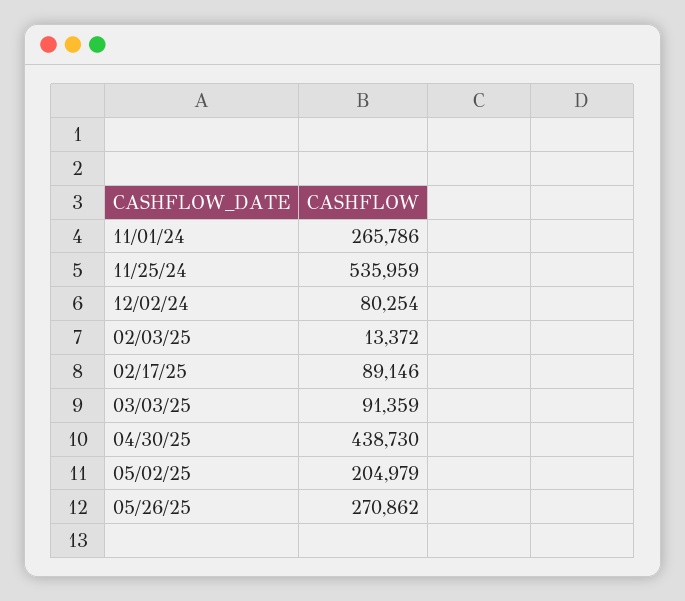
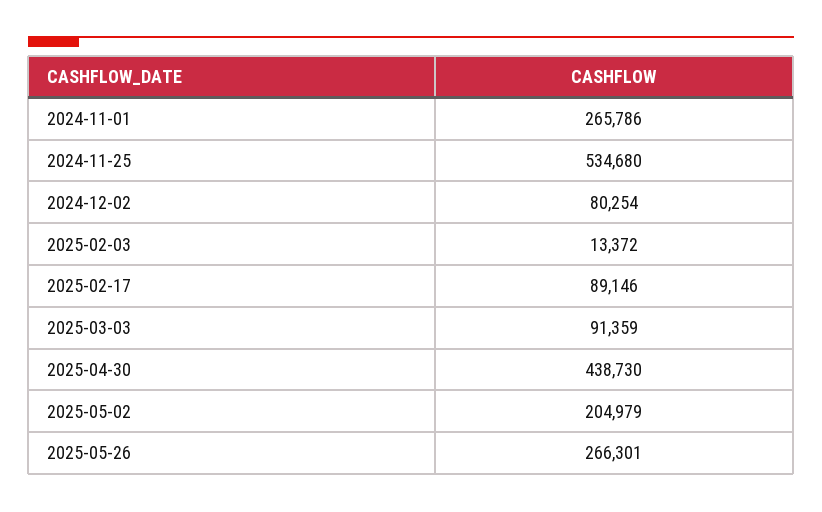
11/25/24: 535959 -> 534680
05/26/25: 270862 -> 266301

